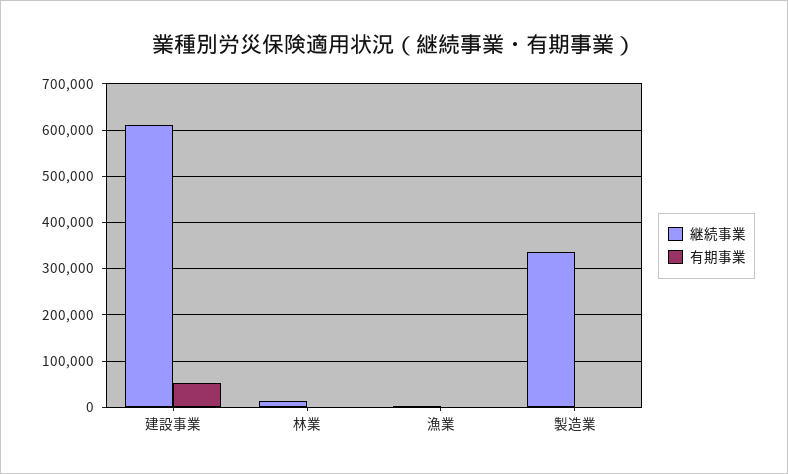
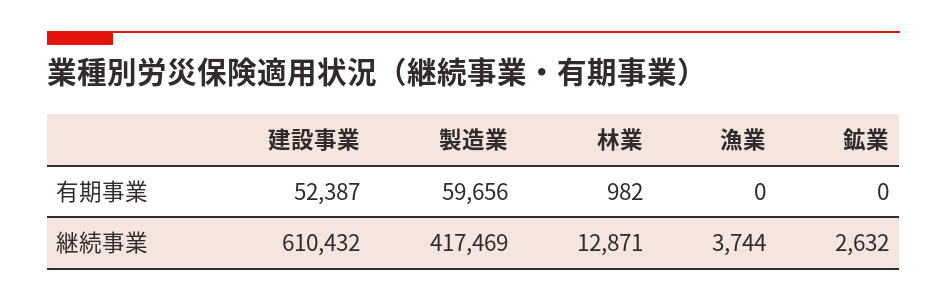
継続事業, 製造業: 340000 -> 417469
有期事業, 製造業: 0 -> 59656
有期事業, 鉱業: none -> 0
継続事業, 鉱業: none -> 2632

